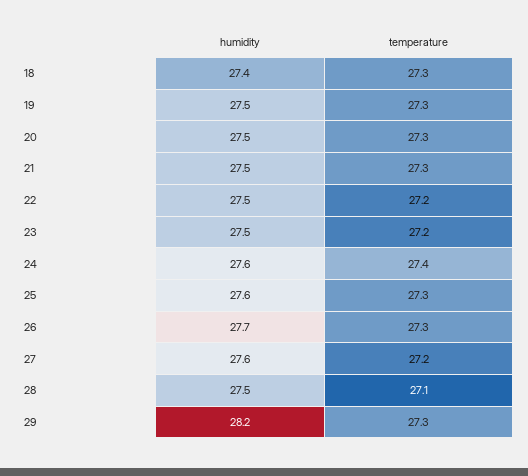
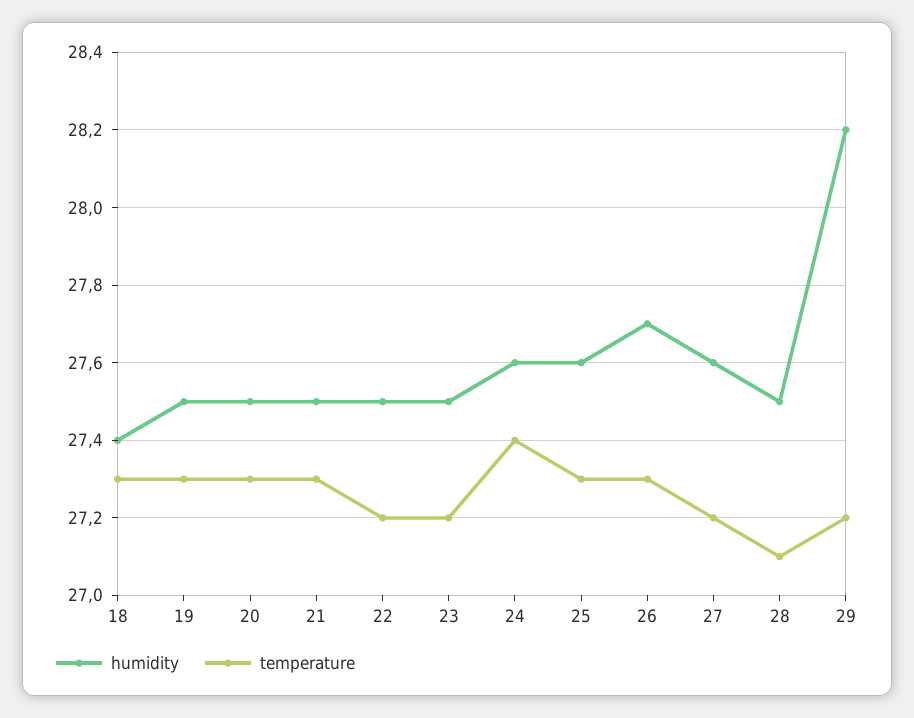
temperature, 29: 27.3 -> 27.2

